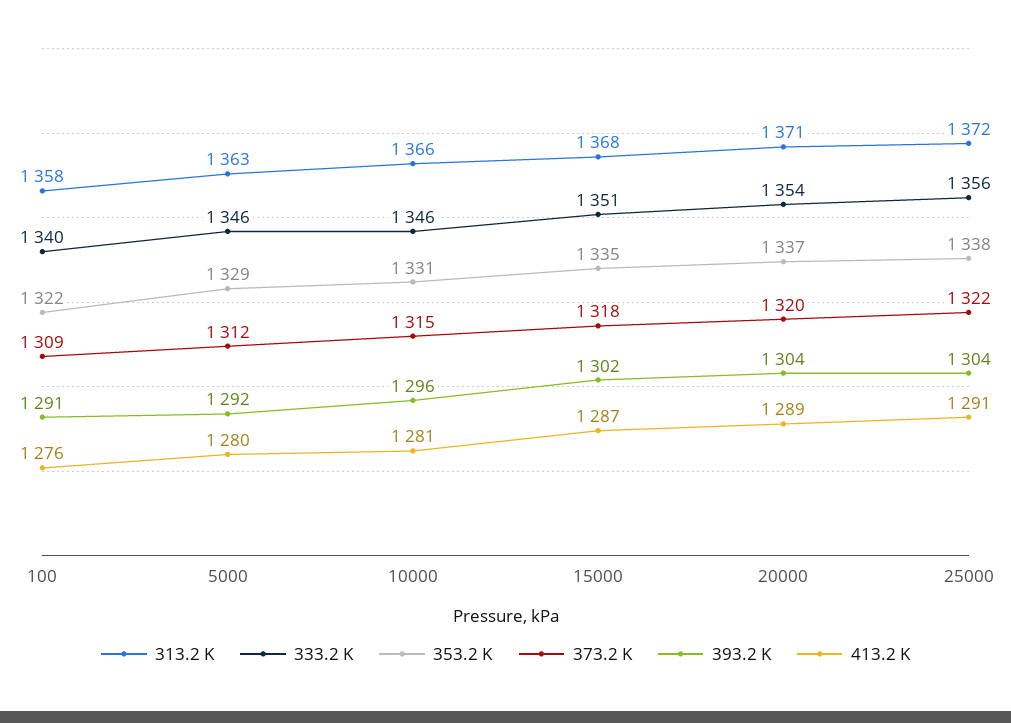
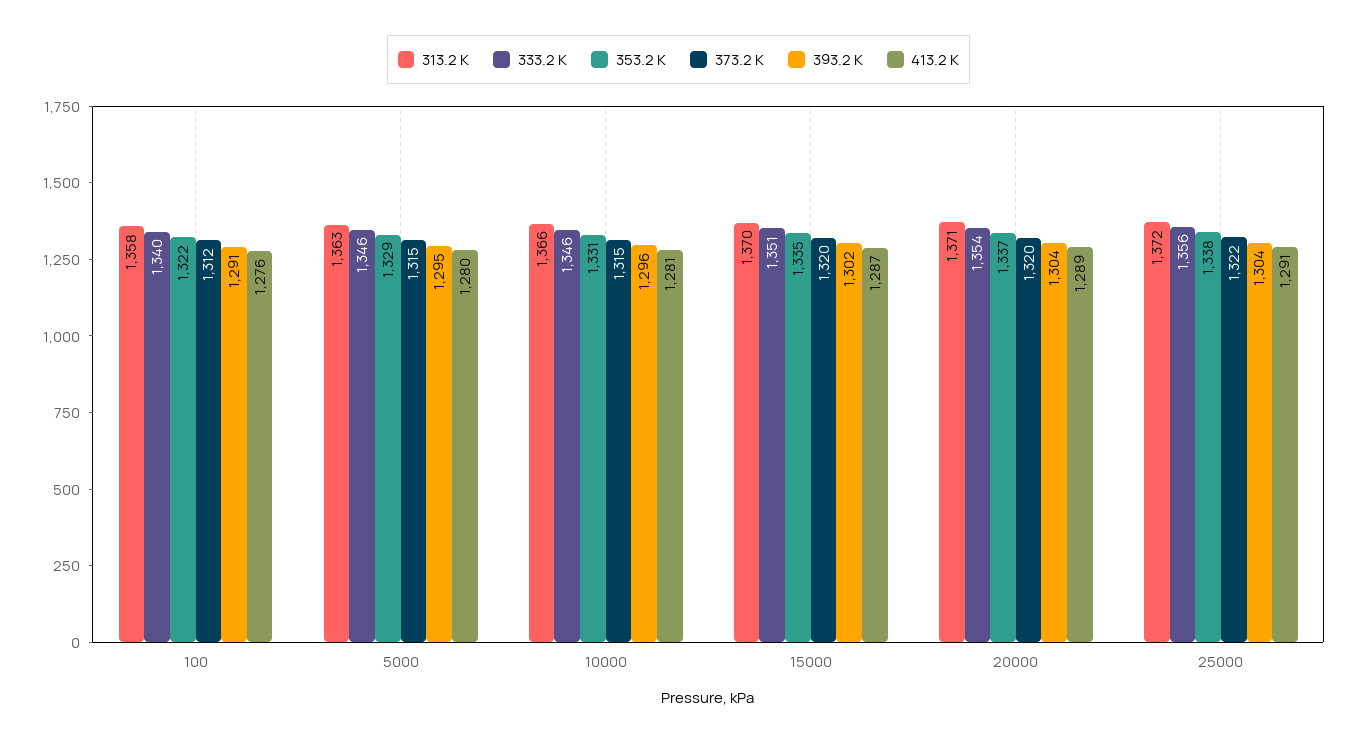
373.2 K, 100: 1309 -> 1312
373.2 K, 5000: 1312 -> 1315
393.2 K, 5000: 1292 -> 1295
313.2 K, 15000: 1368 -> 1370
373.2 K, 15000: 1318 -> 1320

